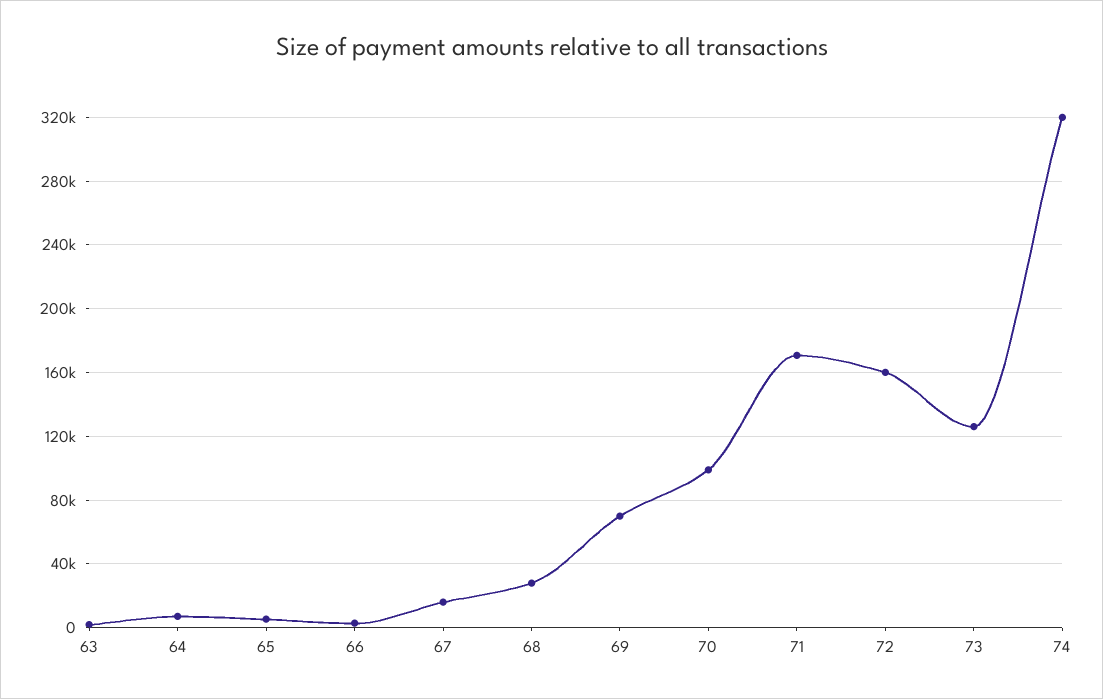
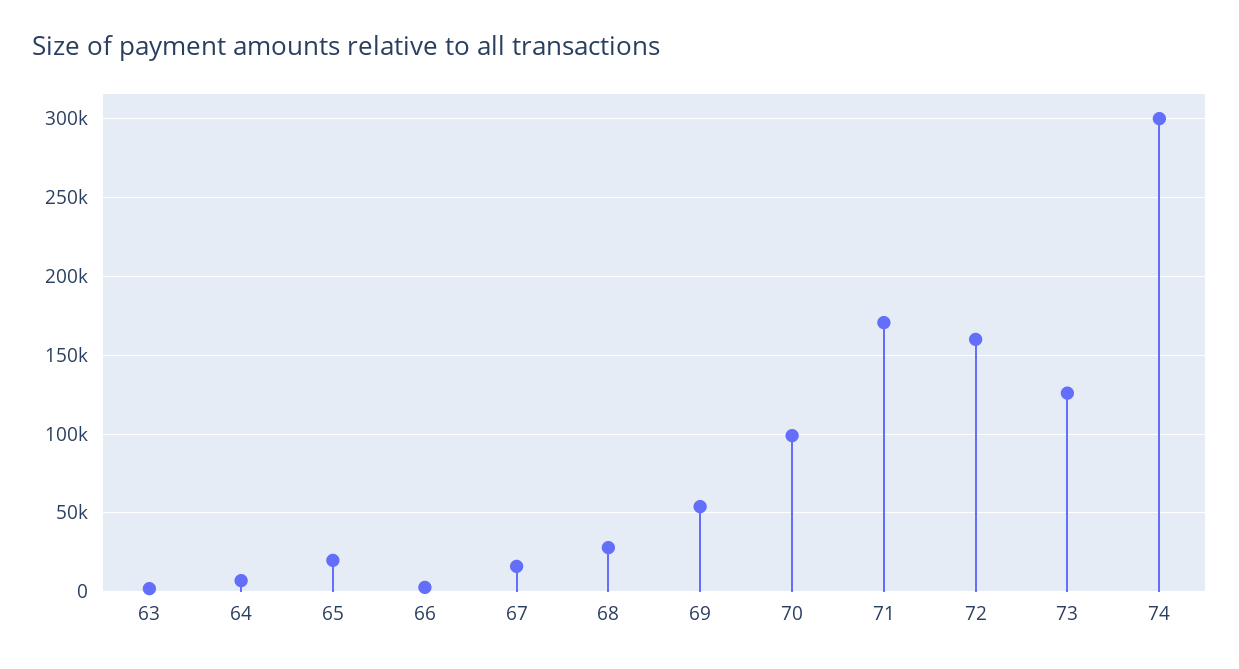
65: 5000 -> 20000
69: 70000 -> 55000
74: 320000 -> 300000

